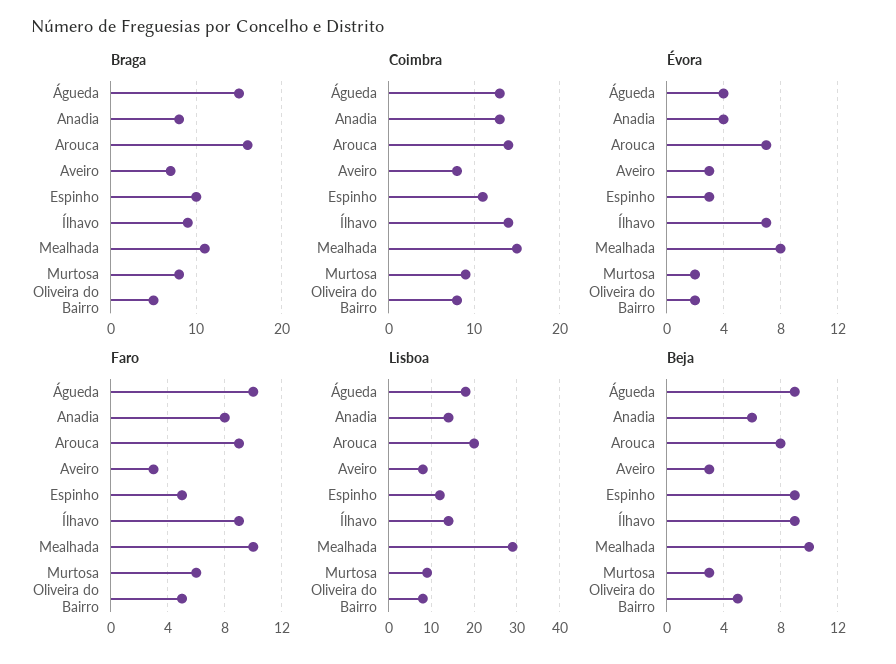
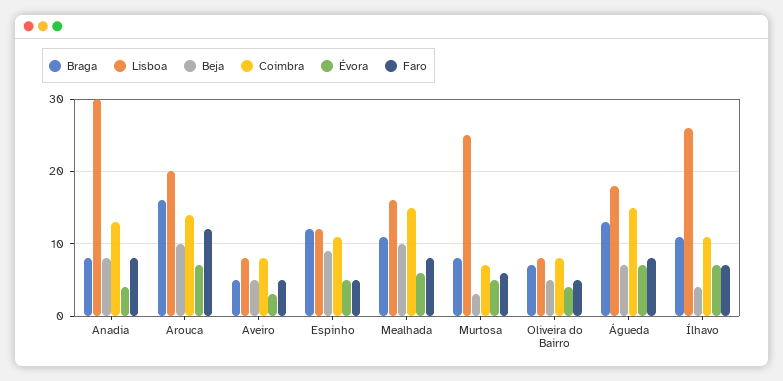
Braga, Águeda: 15 -> 13
Braga, Aveiro: 7 -> 5
Braga, Espinho: 10 -> 12
Braga, Ílhavo: 9 -> 11
Braga, Oliveira do Bairro: 5 -> 7
Coimbra, Águeda: 13 -> 15
Coimbra, Ílhavo: 14 -> 11
Coimbra, Murtosa: 9 -> 7
Évora, Águeda: 4 -> 7
Évora, Espinho: 3 -> 5
Évora, Mealhada: 8 -> 6
Évora, Murtosa: 2 -> 5
Évora, Oliveira do Bairro: 2 -> 4
Faro, Águeda: 10 -> 8
Faro, Arouca: 9 -> 12
Faro, Aveiro: 3 -> 5
Faro, Ílhavo: 9 -> 7
Faro, Mealhada: 10 -> 8
Lisboa, Anadia: 15 -> 30
Lisboa, Ílhavo: 15 -> 26
Lisboa, Mealhada: 30 -> 16
Lisboa, Murtosa: 10 -> 25
Beja, Águeda: 9 -> 7
Beja, Anadia: 6 -> 8
Beja, Arouca: 8 -> 10
Beja, Aveiro: 3 -> 5
Beja, Ílhavo: 9 -> 4

